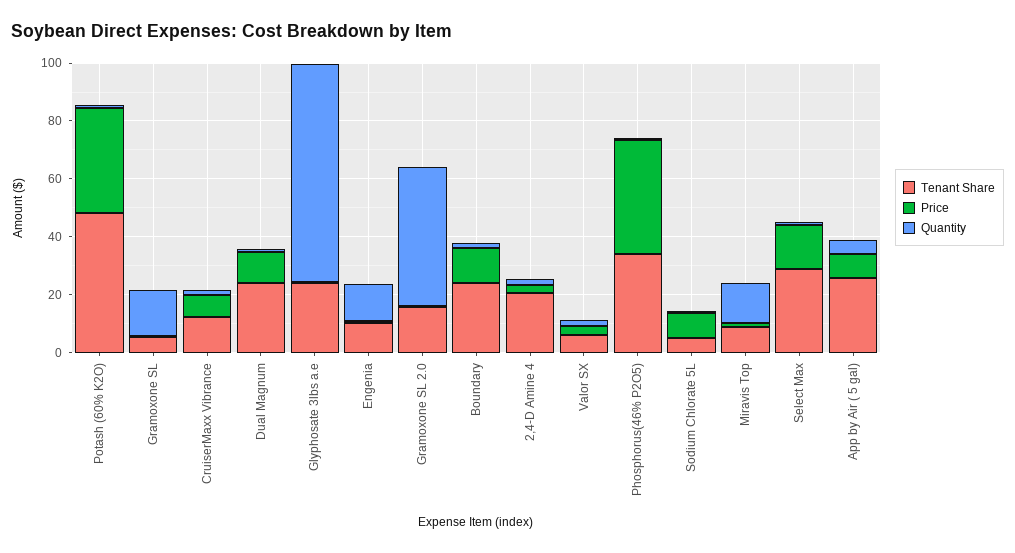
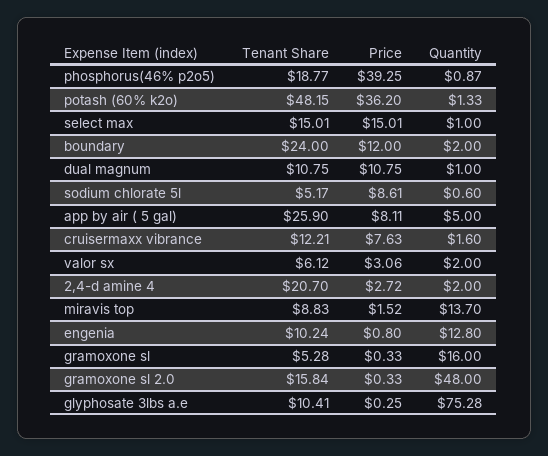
Tenant Share, Dual Magnum: 25 -> 10.75
Tenant Share, Glyphosate 3lbs a.e: 25 -> 10.41
Tenant Share, Phosphorus(46% P2O5): 35 -> 18.77
Tenant Share, Select Max: 30 -> 15.01

